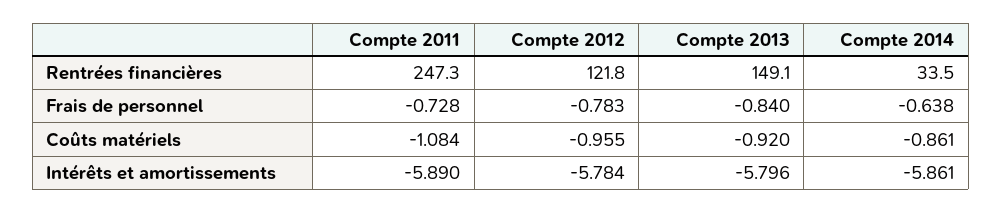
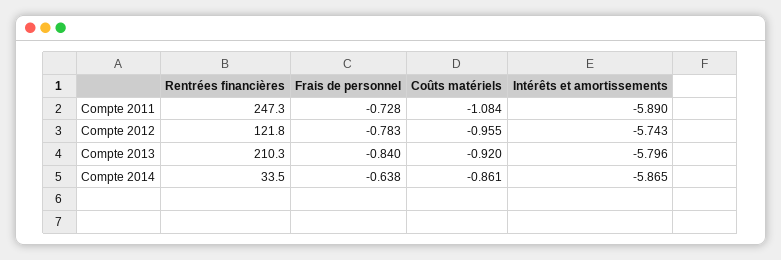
Compte 2013, Rentrées financières: 149.1 -> 210.3
Compte 2012, Intérêts et amortissements: -5.784 -> -5.743
Compte 2014, Intérêts et amortissements: -5.861 -> -5.865

